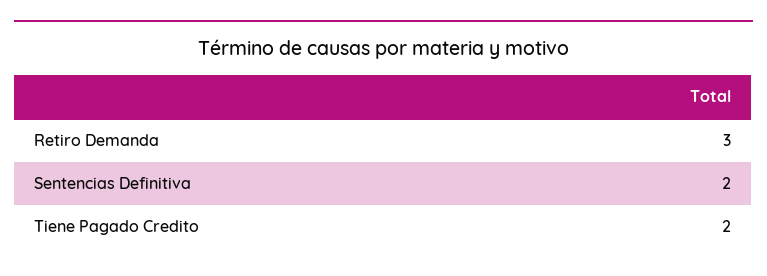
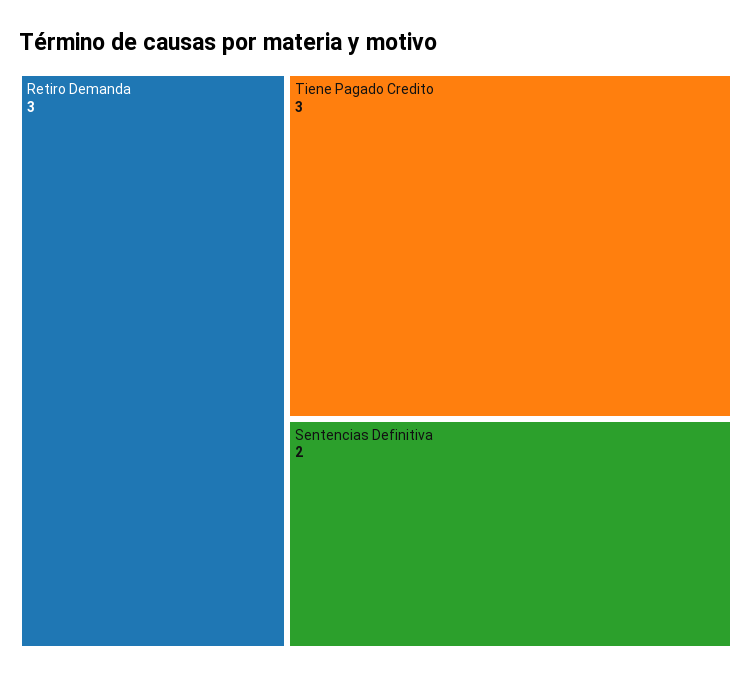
Tiene Pagado Credito: 2 -> 3

